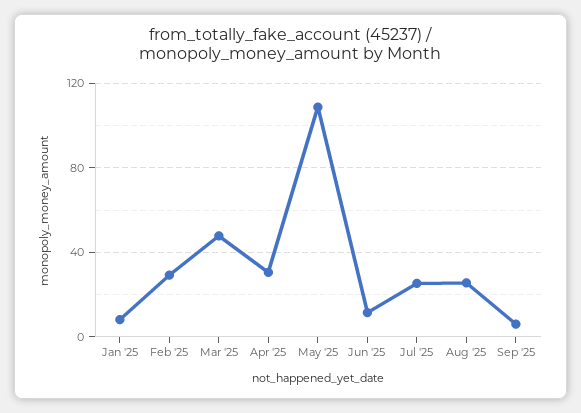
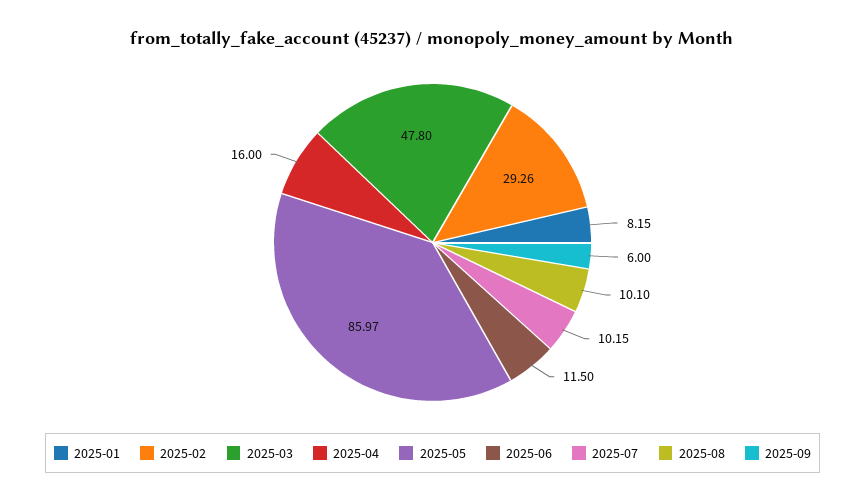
Apr '25: 30 -> 16
May '25: 110 -> 85.97
Jul '25: 25 -> 10.15
Aug '25: 25 -> 10.1

